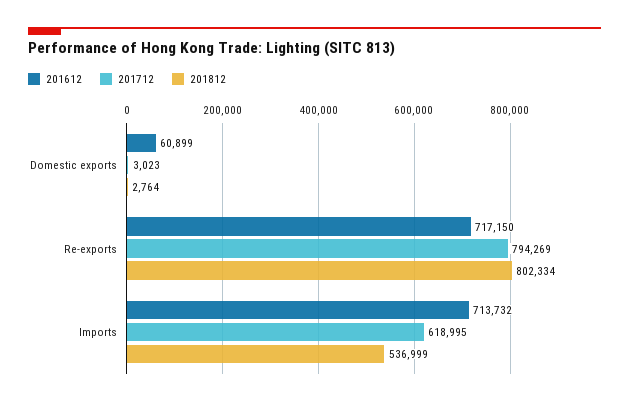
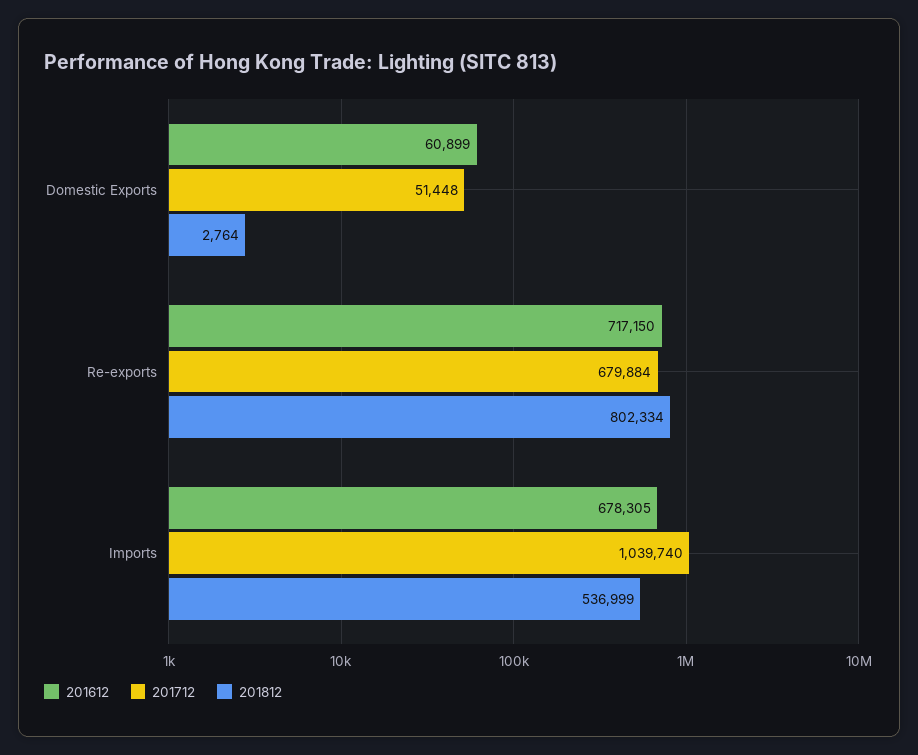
201712, Domestic exports: 3023 -> 51448
201712, Re-exports: 794269 -> 679884
201612, Imports: 713732 -> 678305
201712, Imports: 618995 -> 1039740

